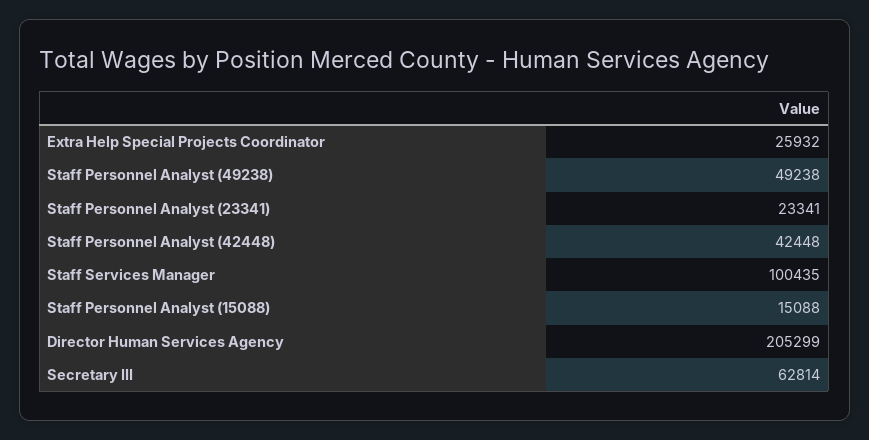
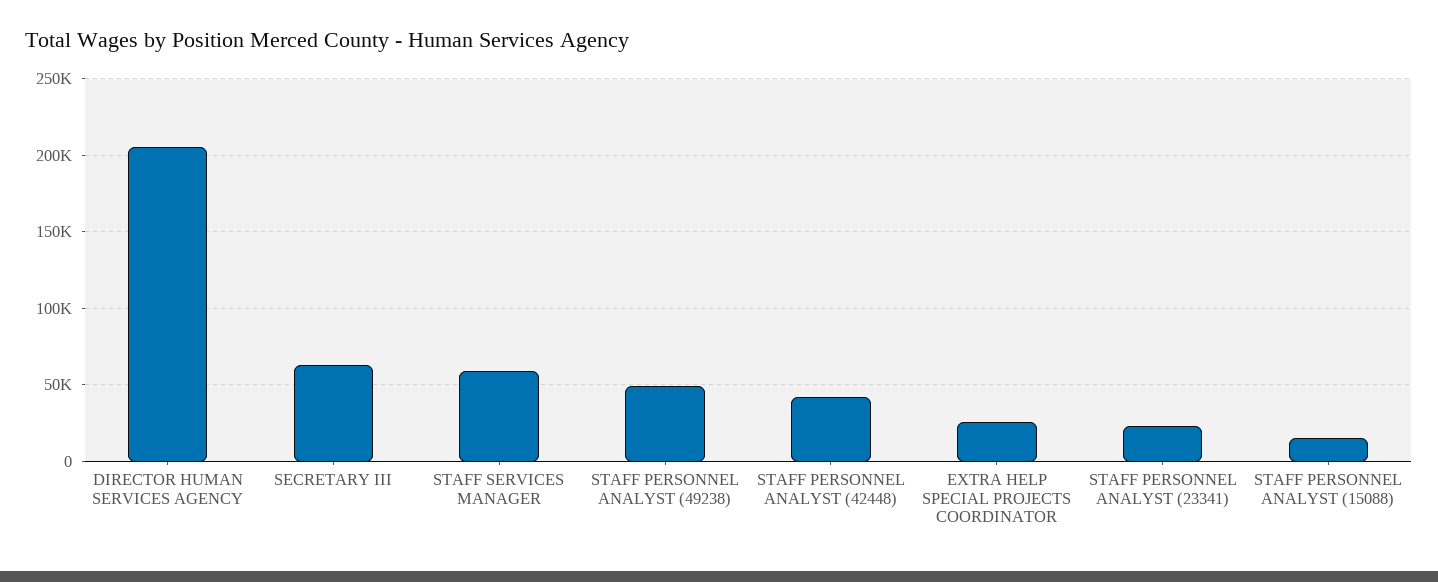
Staff Services Manager: 100435 -> 60000

